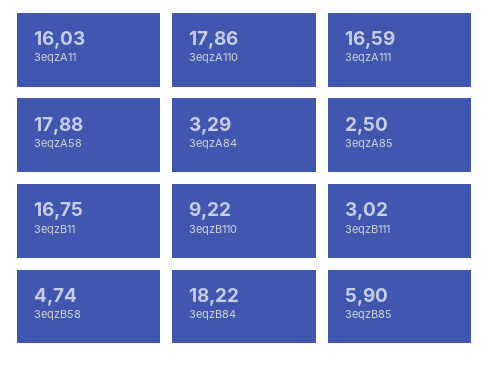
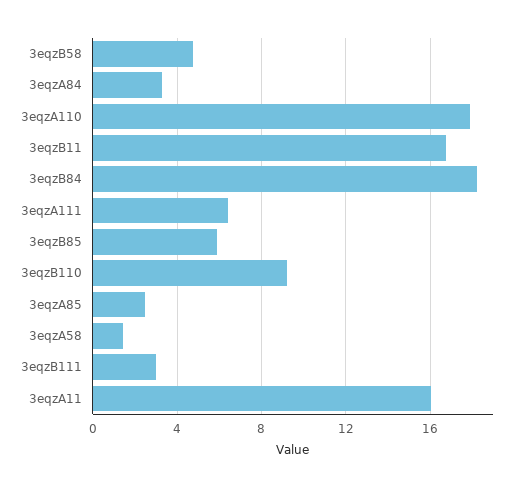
3eqzA111: 16.59 -> 6.5
3eqzA58: 17.88 -> 1.5

